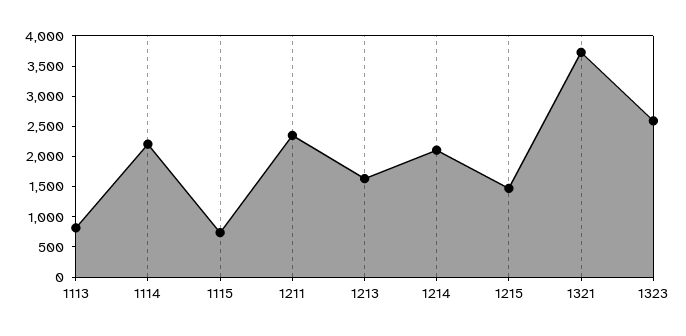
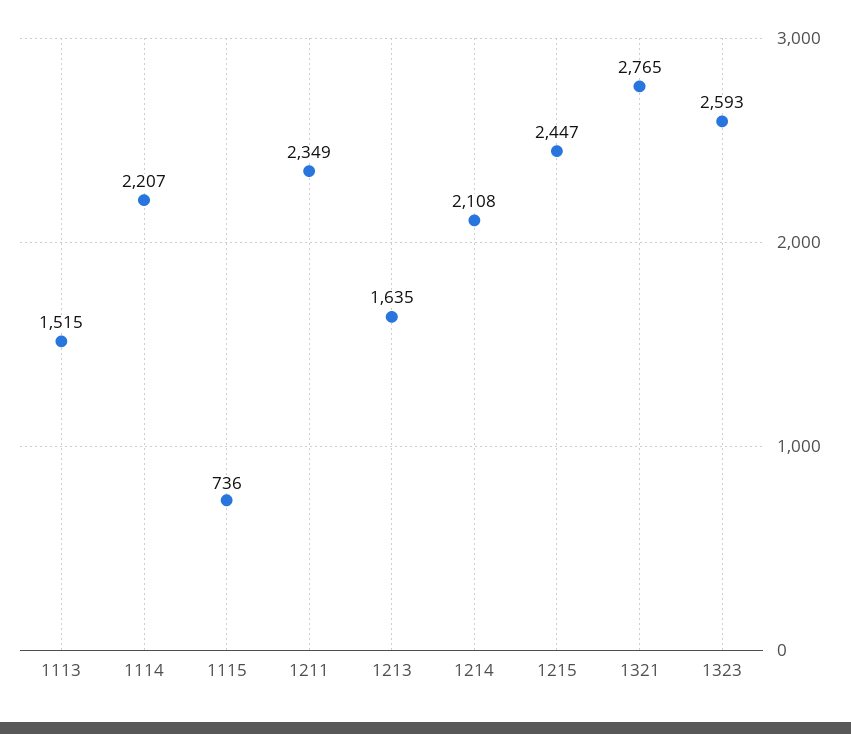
1113: 750 -> 1515
1215: 1500 -> 2447
1321: 3750 -> 2765

